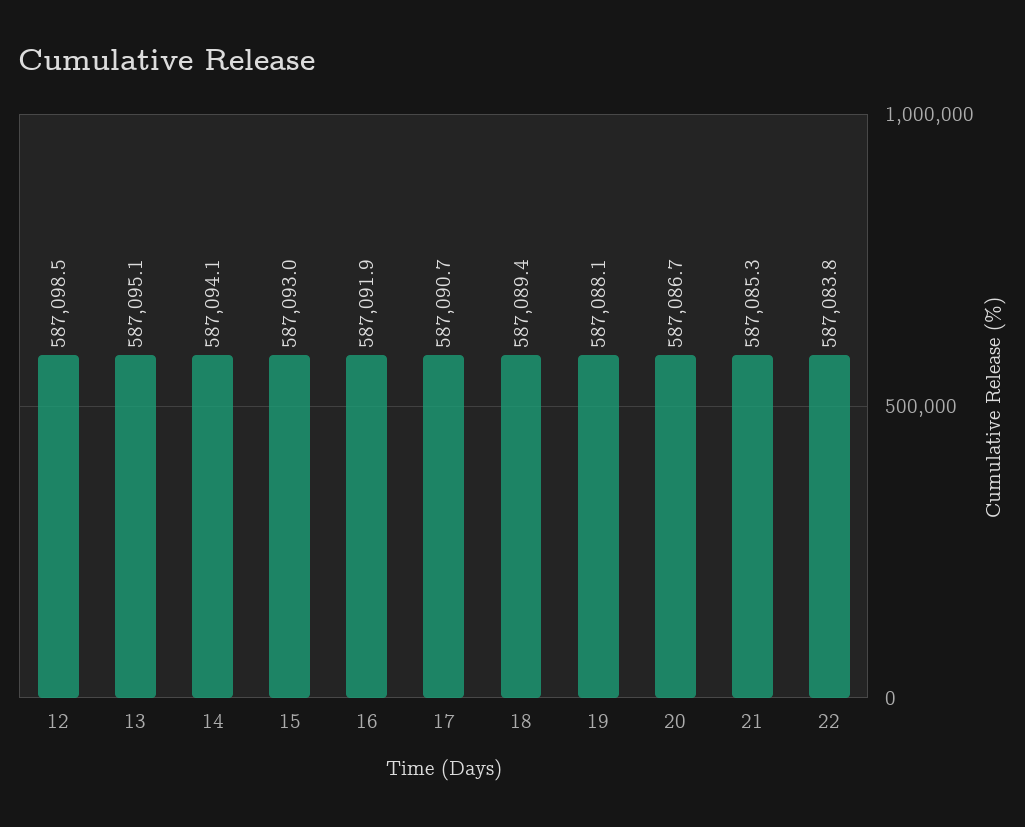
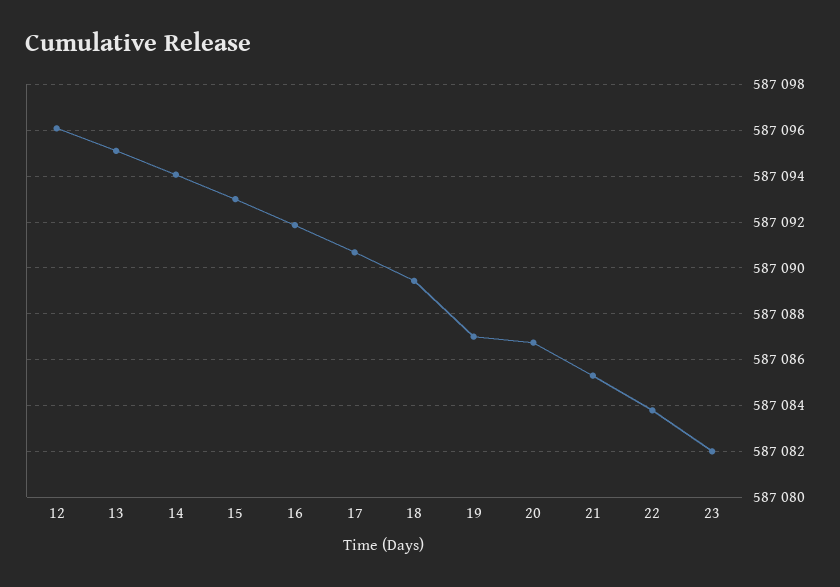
12: 587098.5 -> 587096
19: 587088.1 -> 587087
23: none -> 587082

